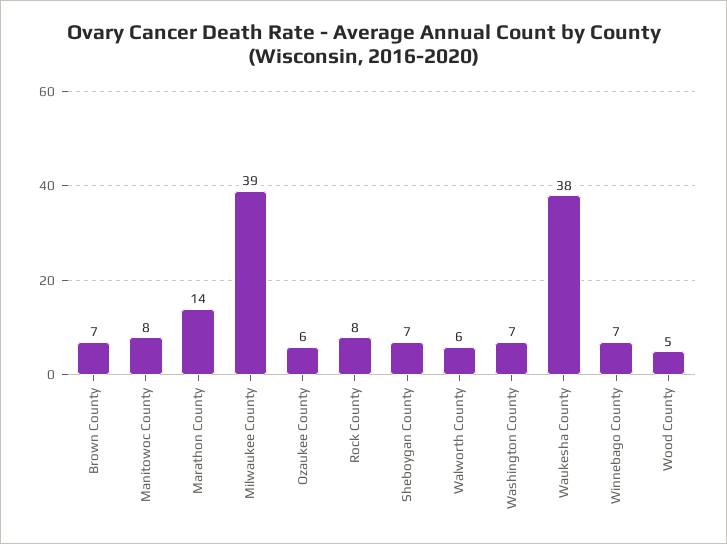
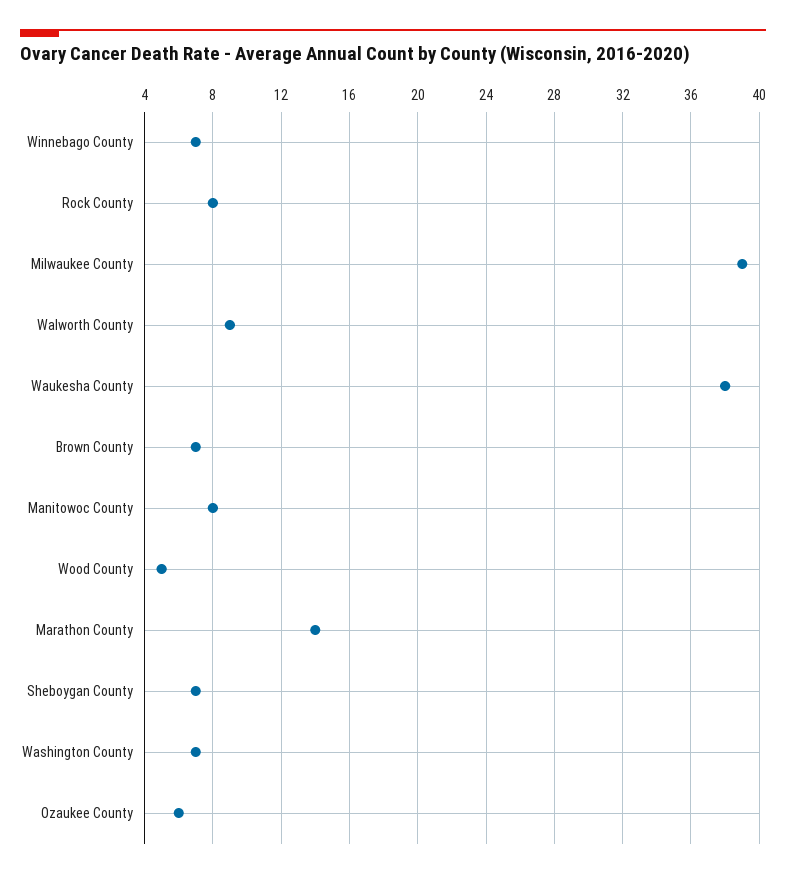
Walworth County: 6 -> 9

